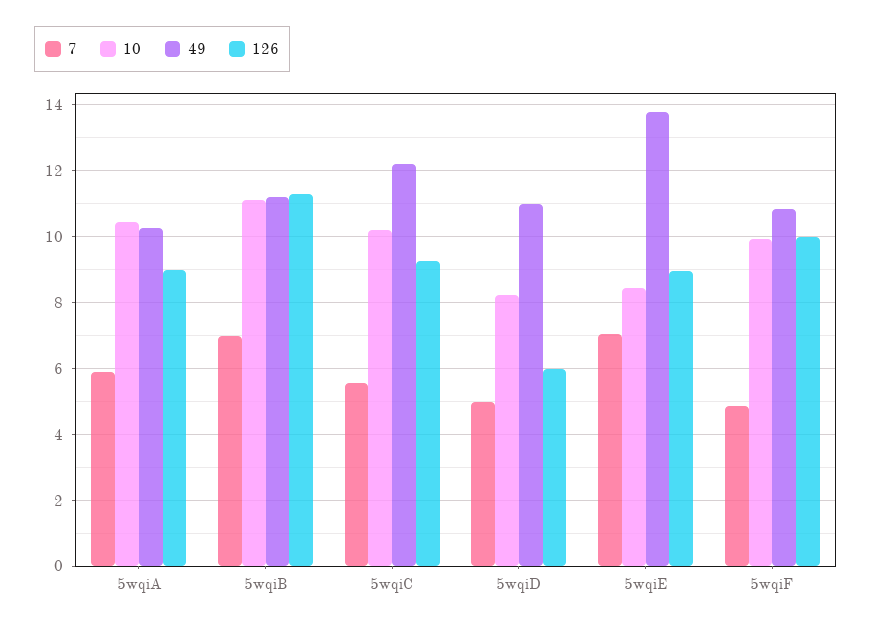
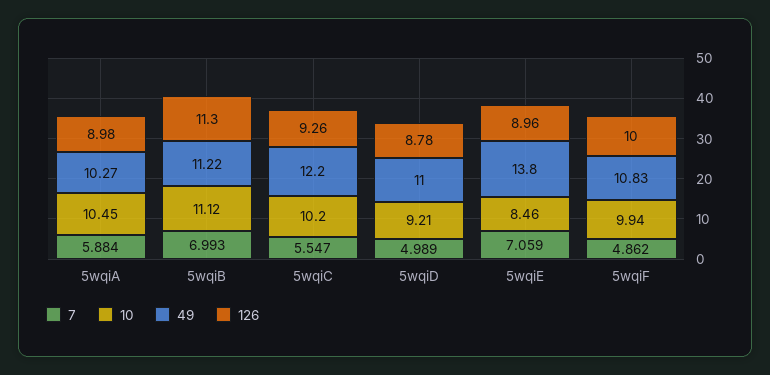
10, 5wqiD: 8.2 -> 9.21
126, 5wqiD: 6 -> 8.78

